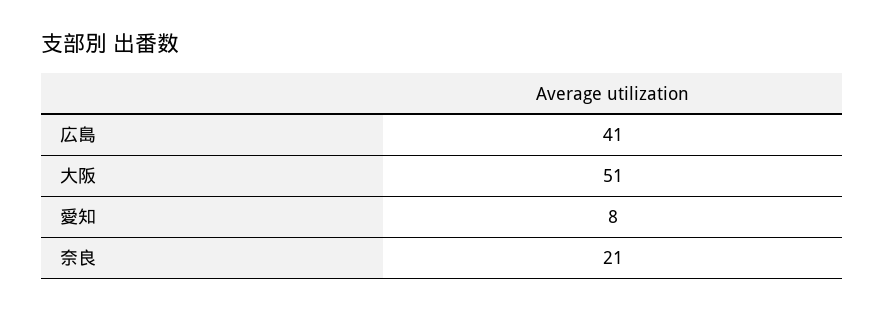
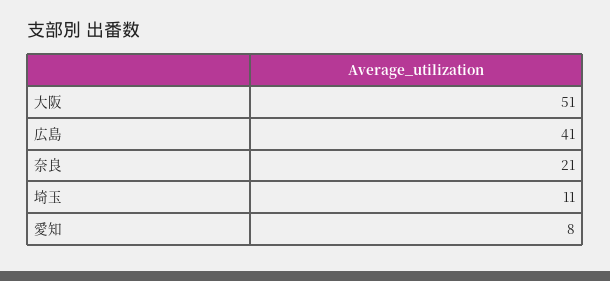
埼玉: none -> 11

